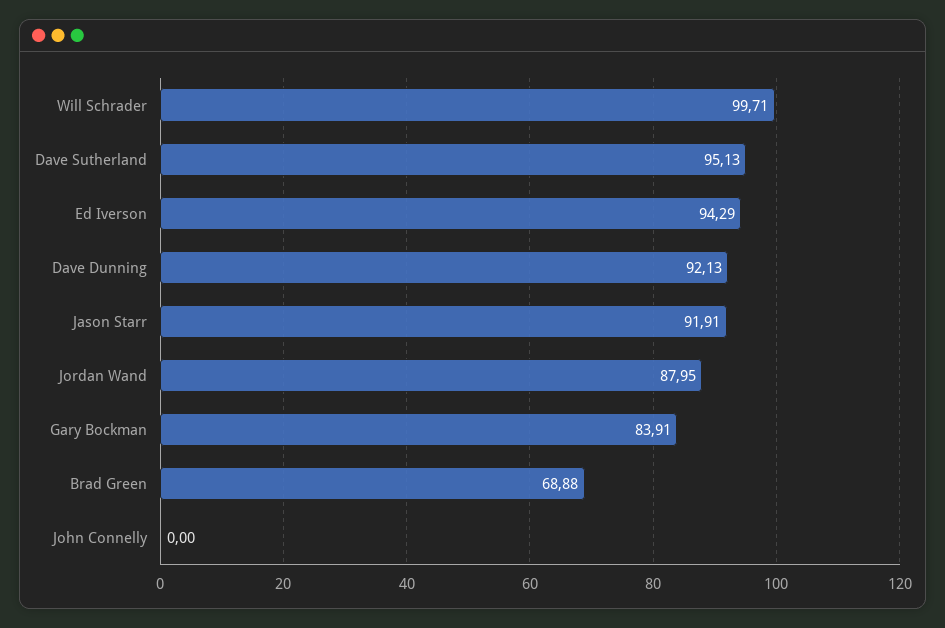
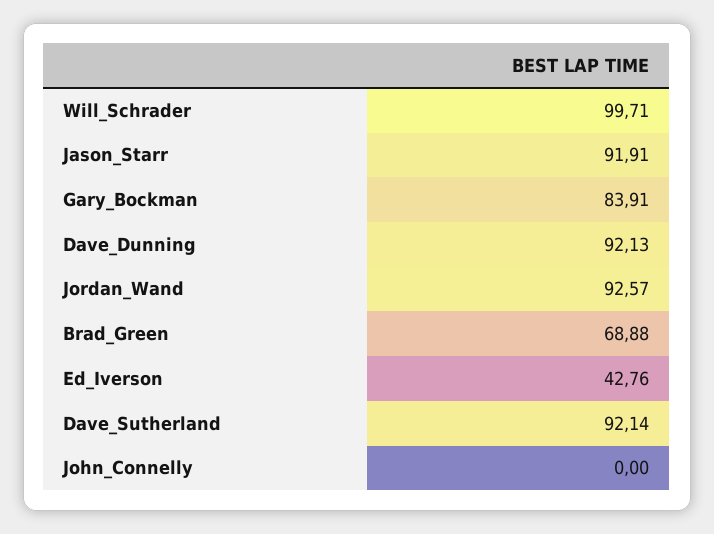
Dave Sutherland: 95.13 -> 92.14
Ed Iverson: 94.29 -> 42.76
Jordan Wand: 87.95 -> 92.57

